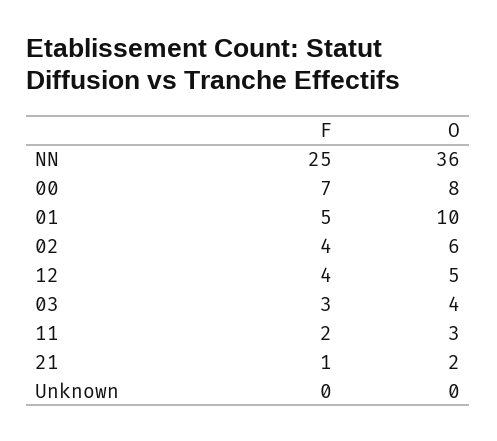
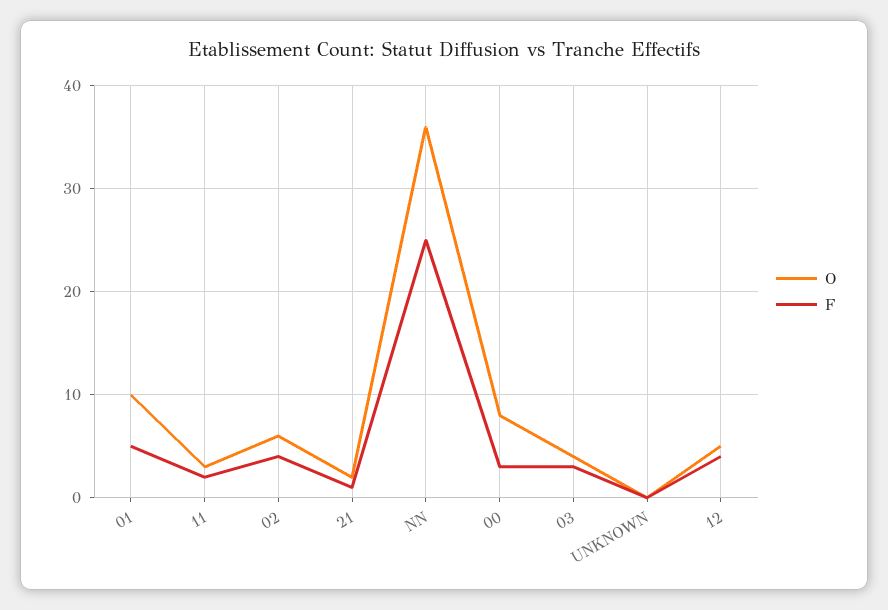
F, 00: 7 -> 3

